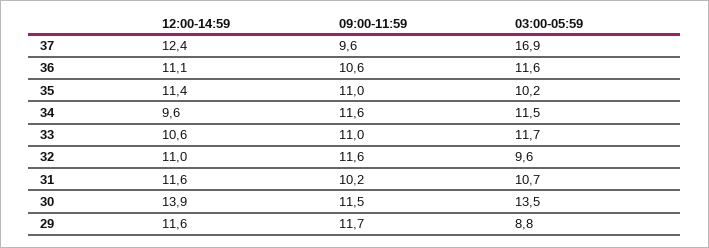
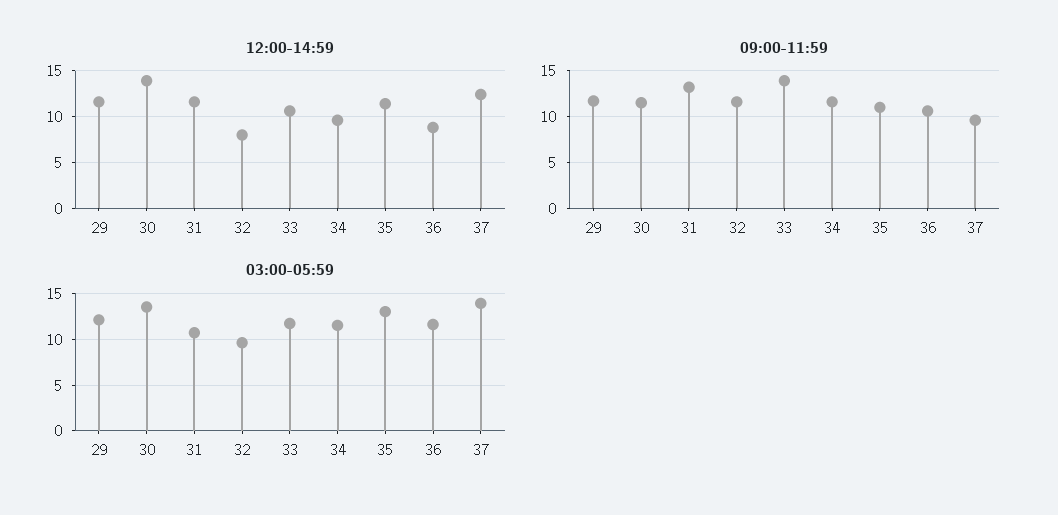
03:00-05:59, 37: 16.9 -> 14
12:00-14:59, 36: 11.1 -> 9
03:00-05:59, 35: 10.2 -> 13
09:00-11:59, 33: 11 -> 14
12:00-14:59, 32: 11 -> 8
09:00-11:59, 31: 10.2 -> 13
03:00-05:59, 29: 8.8 -> 12

